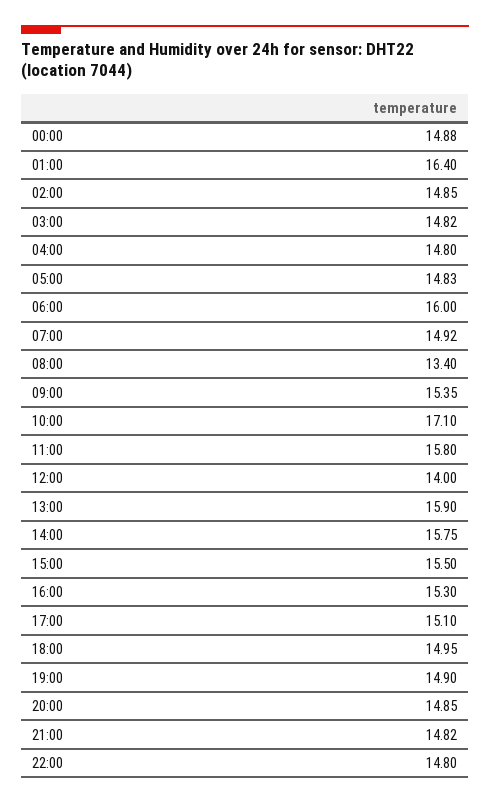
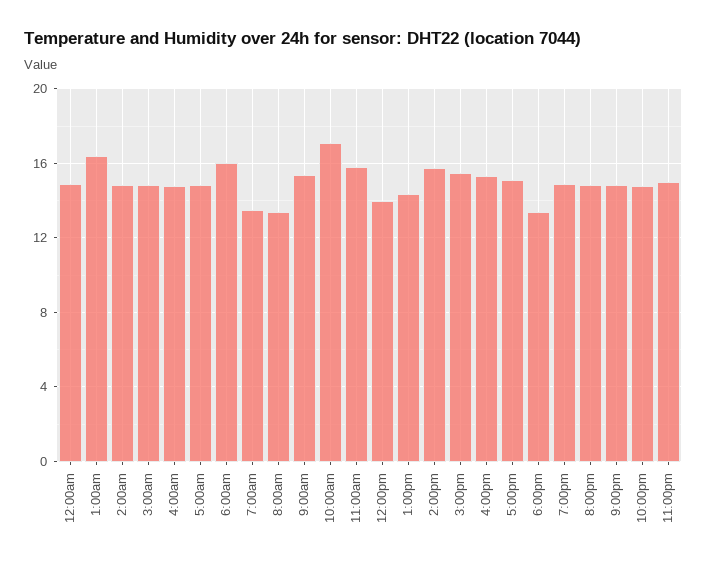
07:00: 14.92 -> 13.5
13:00: 15.9 -> 14.5
18:00: 14.95 -> 13.5
11:00pm: none -> 15

